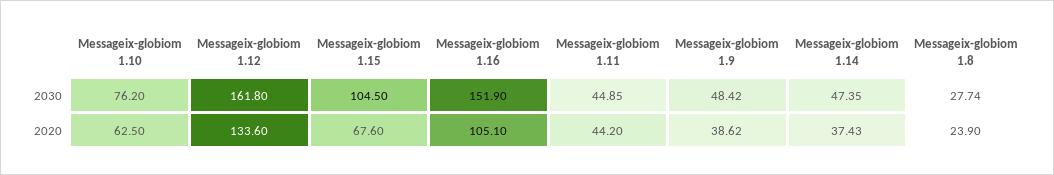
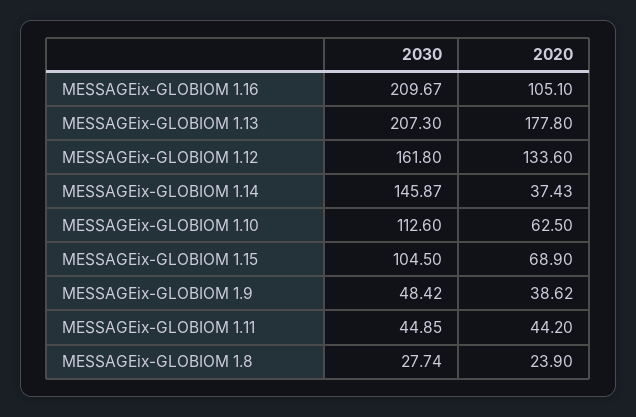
Messageix-globiom 1.10, 2030: 76.2 -> 112.6
Messageix-globiom 1.16, 2030: 151.9 -> 209.67
Messageix-globiom 1.14, 2030: 47.35 -> 145.87
Messageix-globiom 1.15, 2020: 67.6 -> 68.9
MESSAGEix-GLOBIOM 1.13, 2030: none -> 207.3
MESSAGEix-GLOBIOM 1.13, 2020: none -> 177.8

